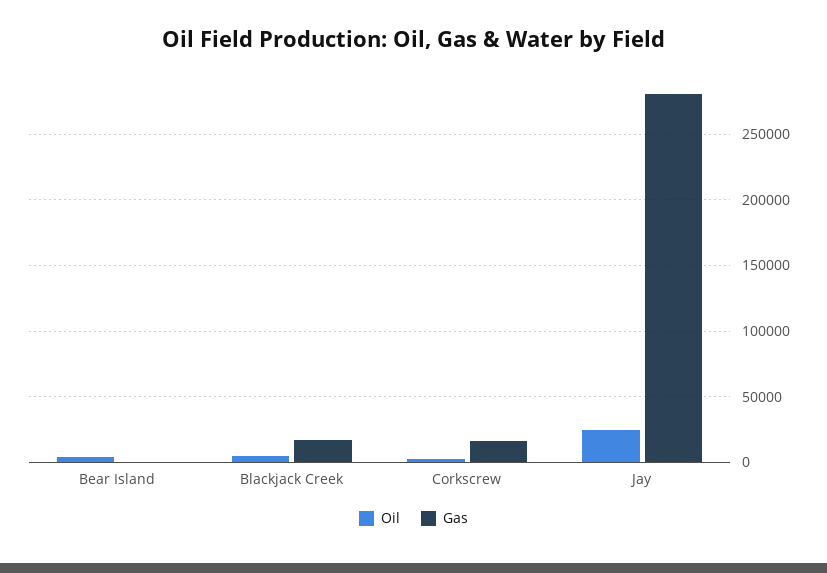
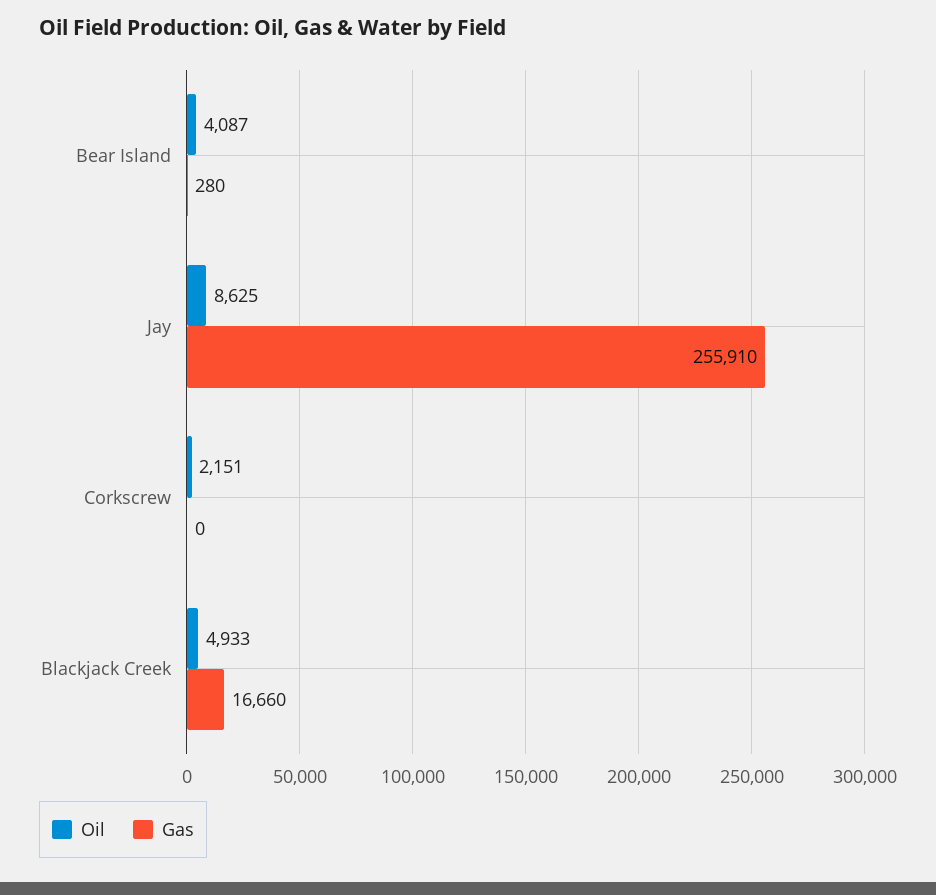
Gas, Corkscrew: 15000 -> 0
Oil, Jay: 25000 -> 8625
Gas, Jay: 280000 -> 255910

